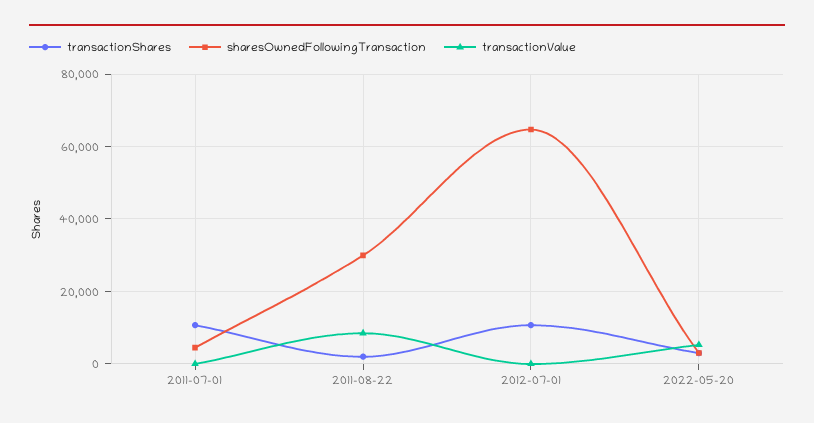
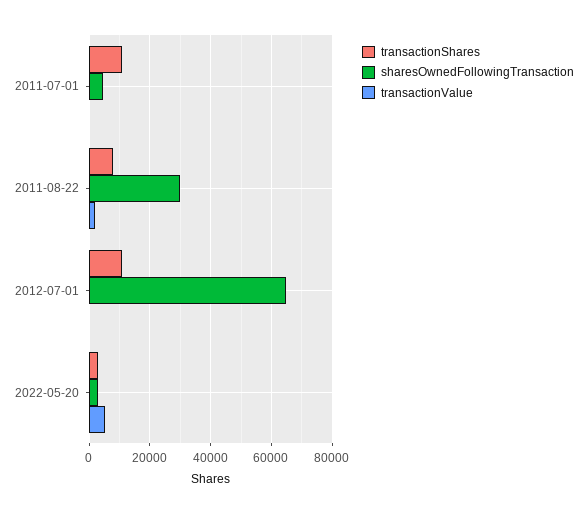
transactionShares, 2011-08-22: 2000 -> 8000
transactionValue, 2011-08-22: 8000 -> 2000

